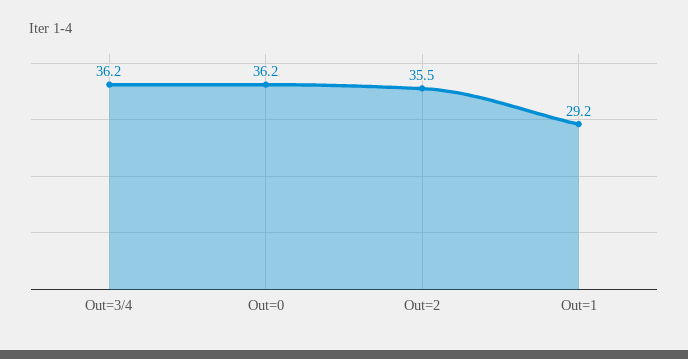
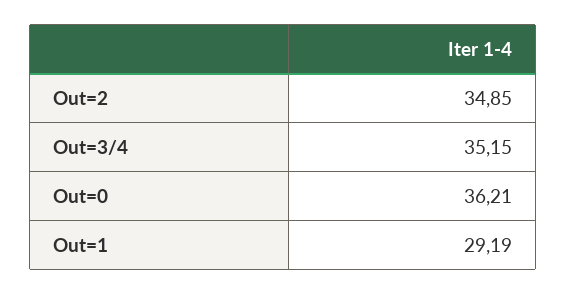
Out=3/4: 36.2 -> 35.15
Out=2: 35.5 -> 34.85

